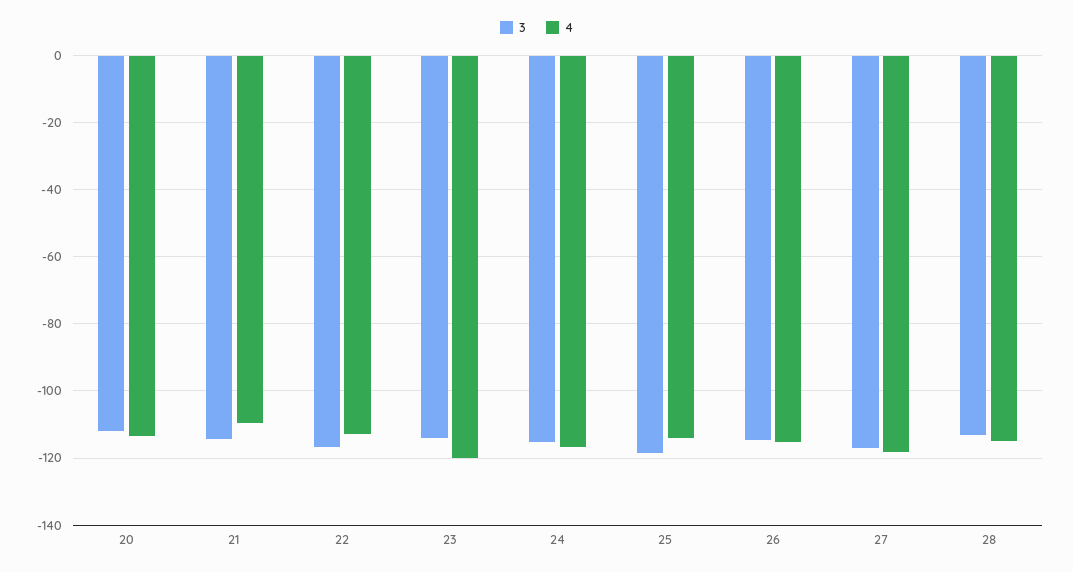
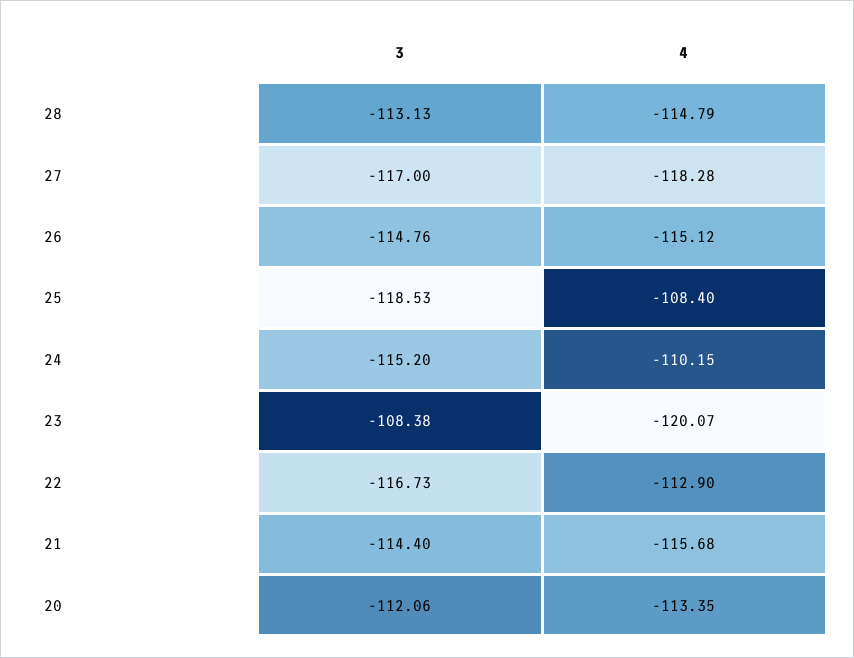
4, 21: -110 -> -115.68
3, 23: -114 -> -108.38
4, 24: -116 -> -110.15
4, 25: -114 -> -108.4

